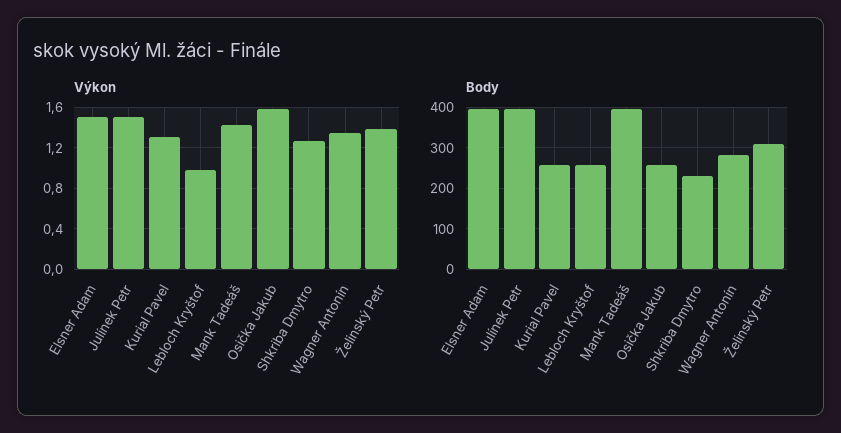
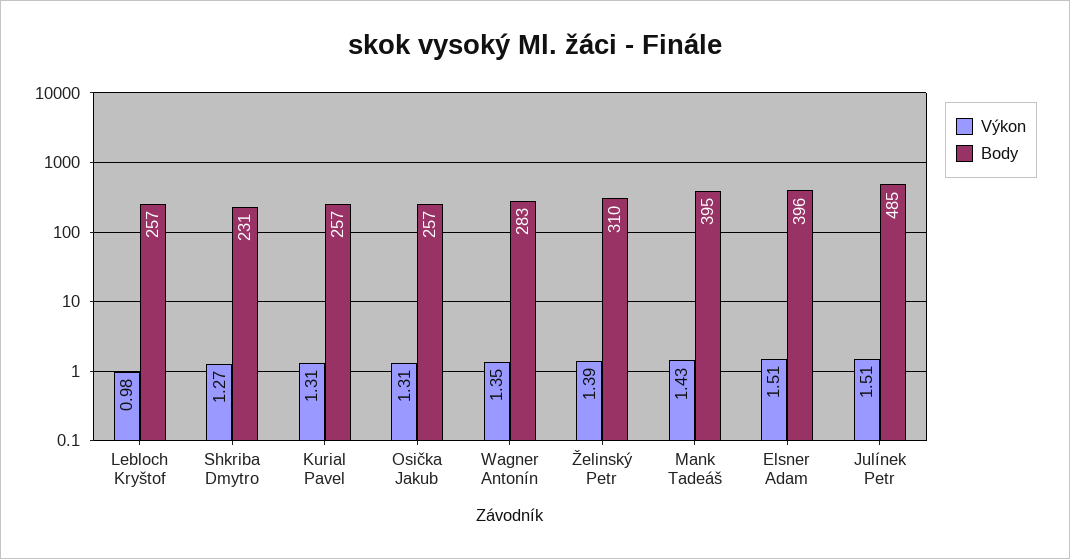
Výkon, Osička Jakub: 1.6 -> 1.31
Body, Julínek Petr: 400 -> 485

